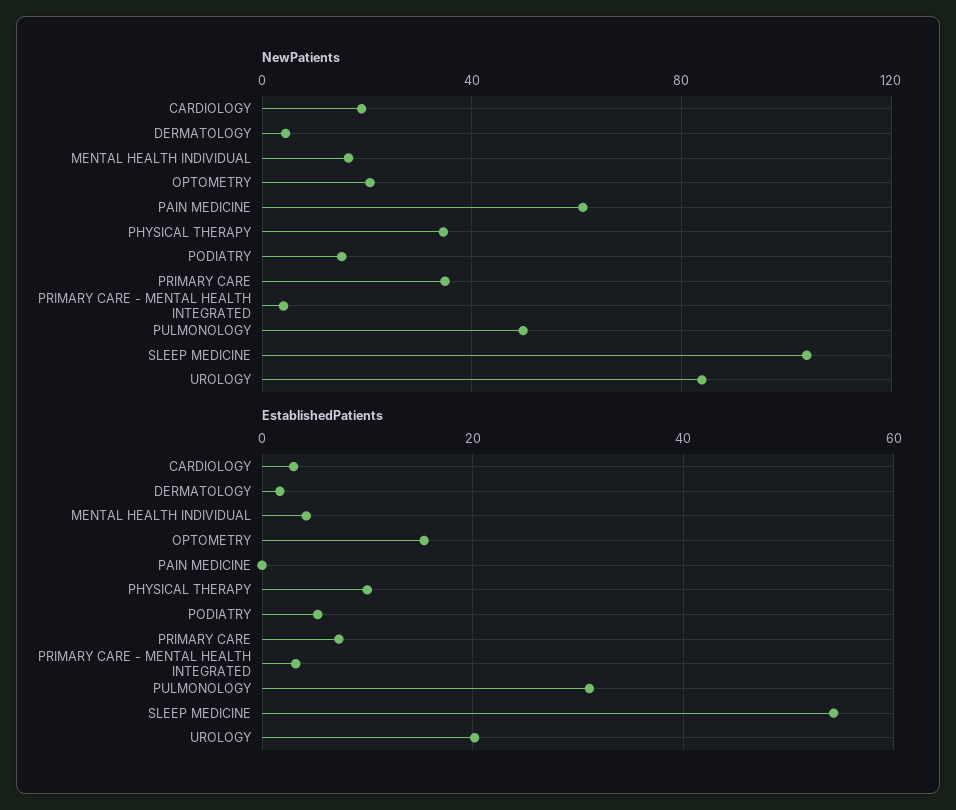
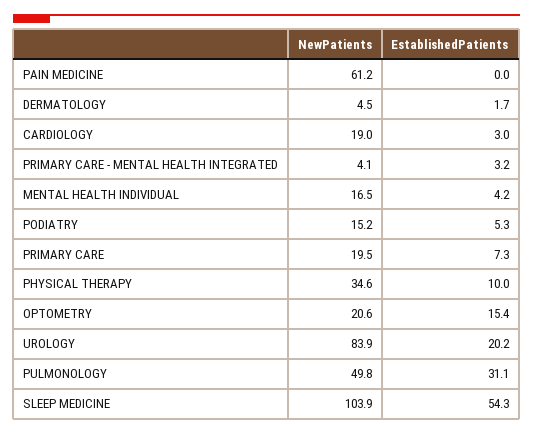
NewPatients, PRIMARY CARE: 35 -> 19.5

